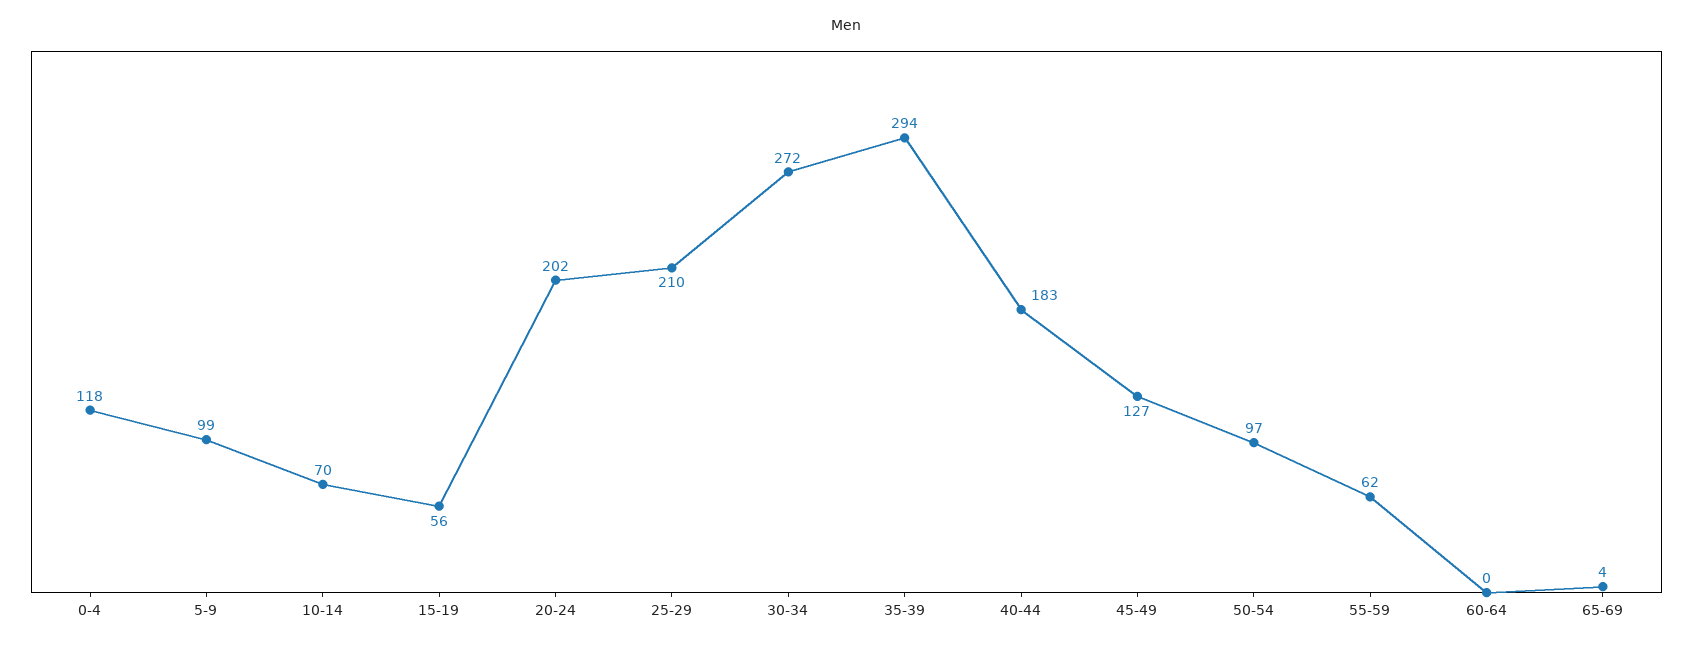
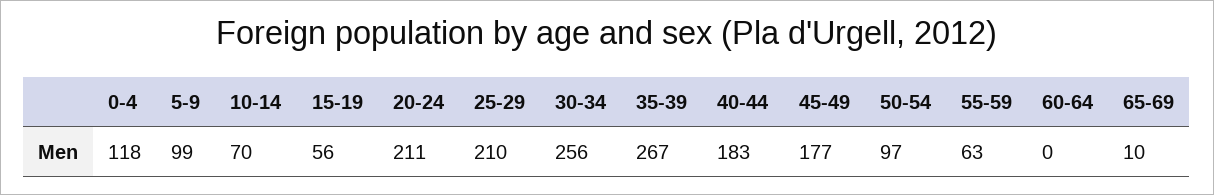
20-24: 202 -> 211
30-34: 272 -> 256
35-39: 294 -> 267
45-49: 127 -> 177
55-59: 62 -> 63
65-69: 4 -> 10

